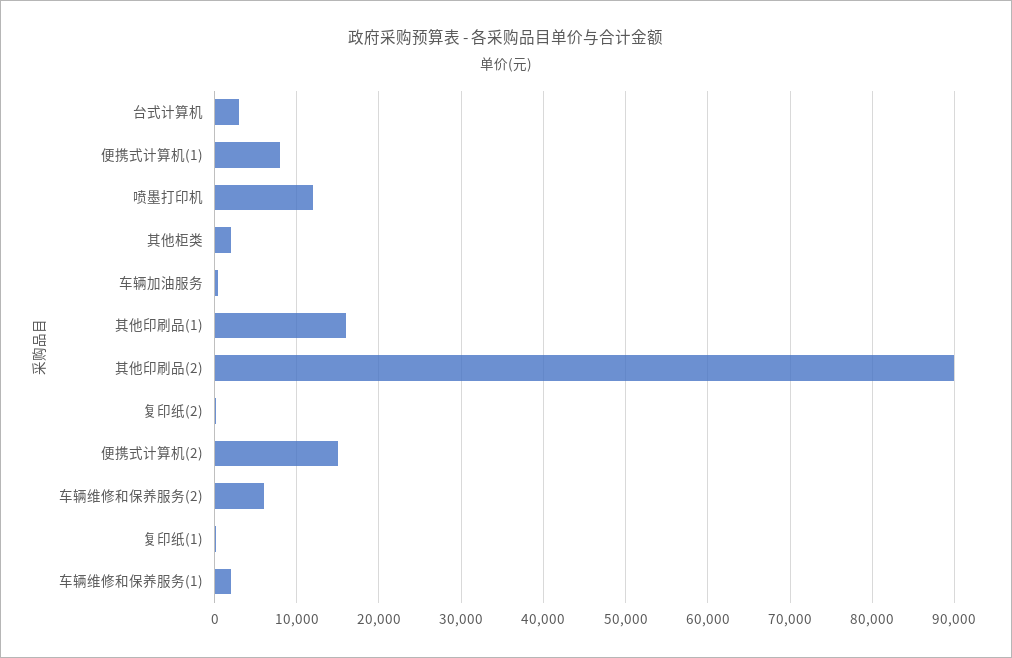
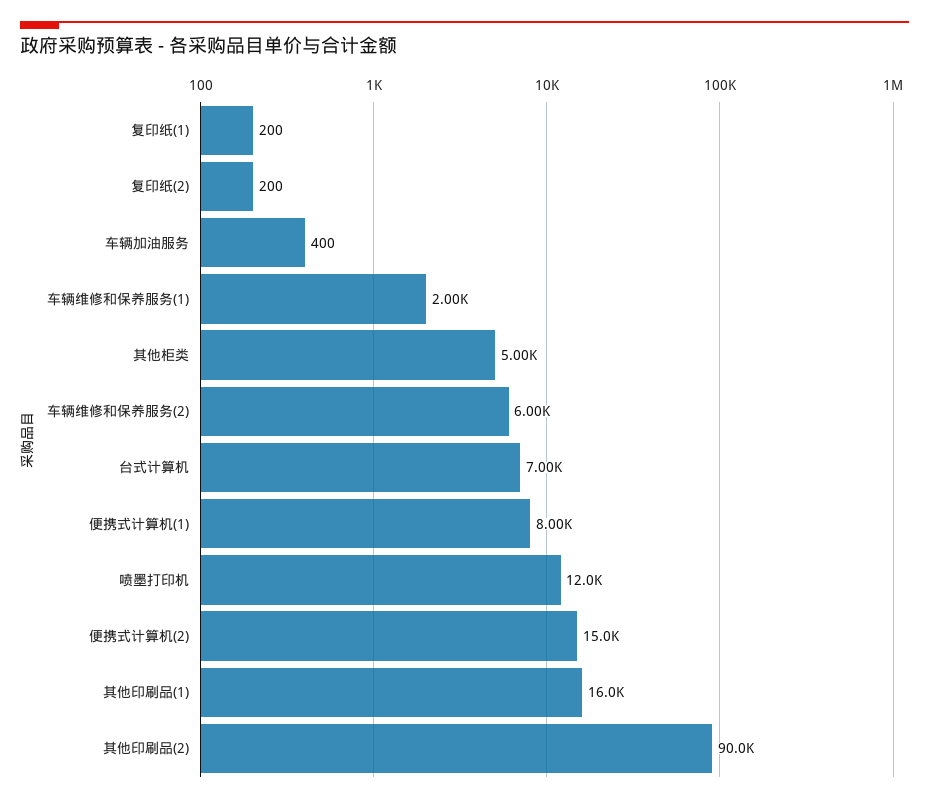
台式计算机: 3000 -> 7000
其他柜类: 2000 -> 5000

